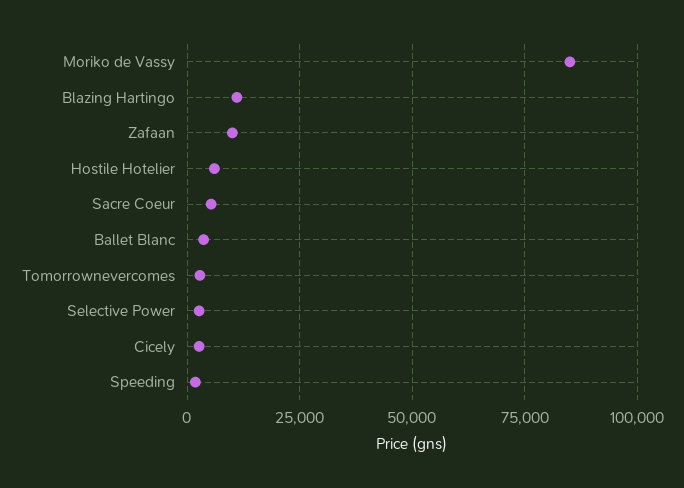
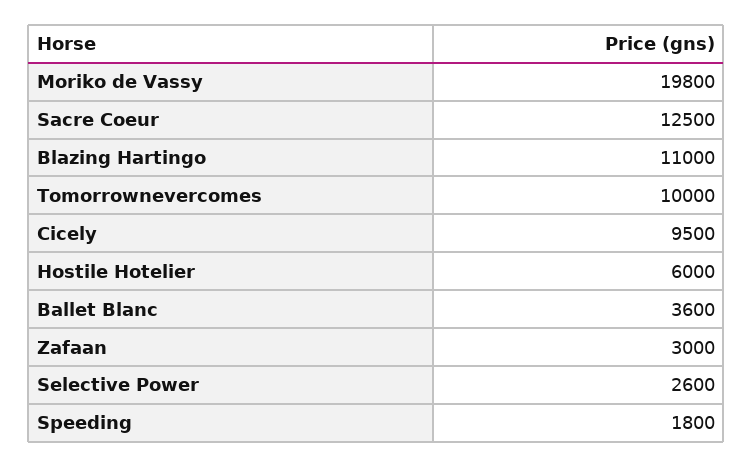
Moriko de Vassy: 85000 -> 19800
Zafaan: 10000 -> 3000
Sacre Coeur: 5000 -> 12500
Tomorrownevercomes: 2500 -> 10000
Cicely: 2500 -> 9500

